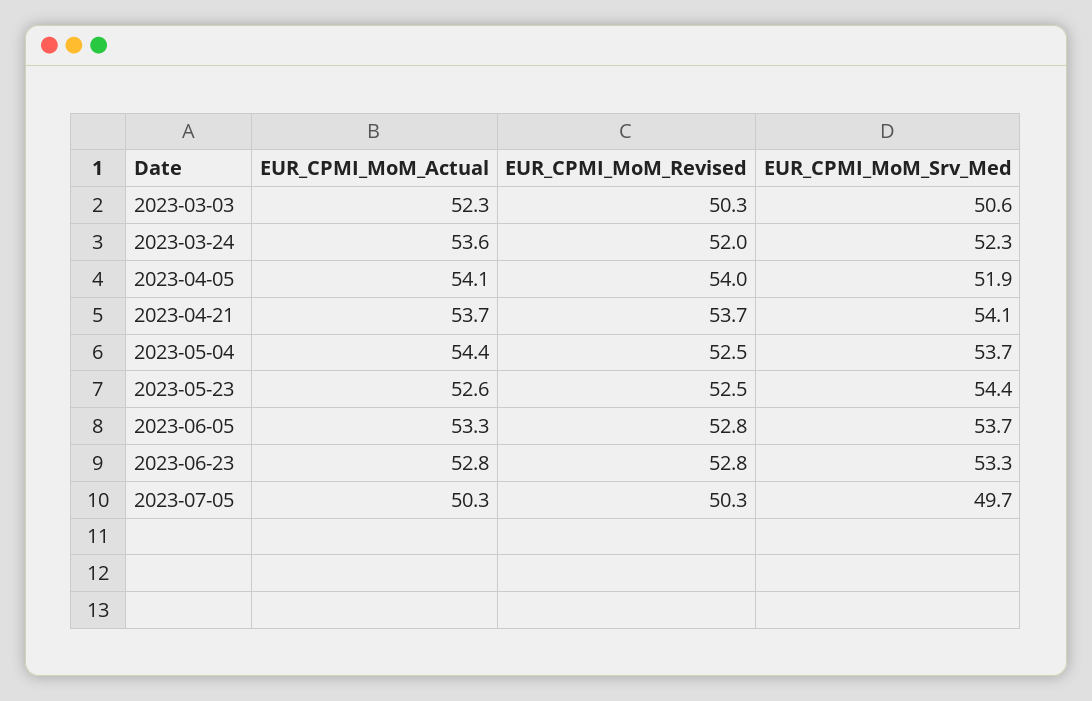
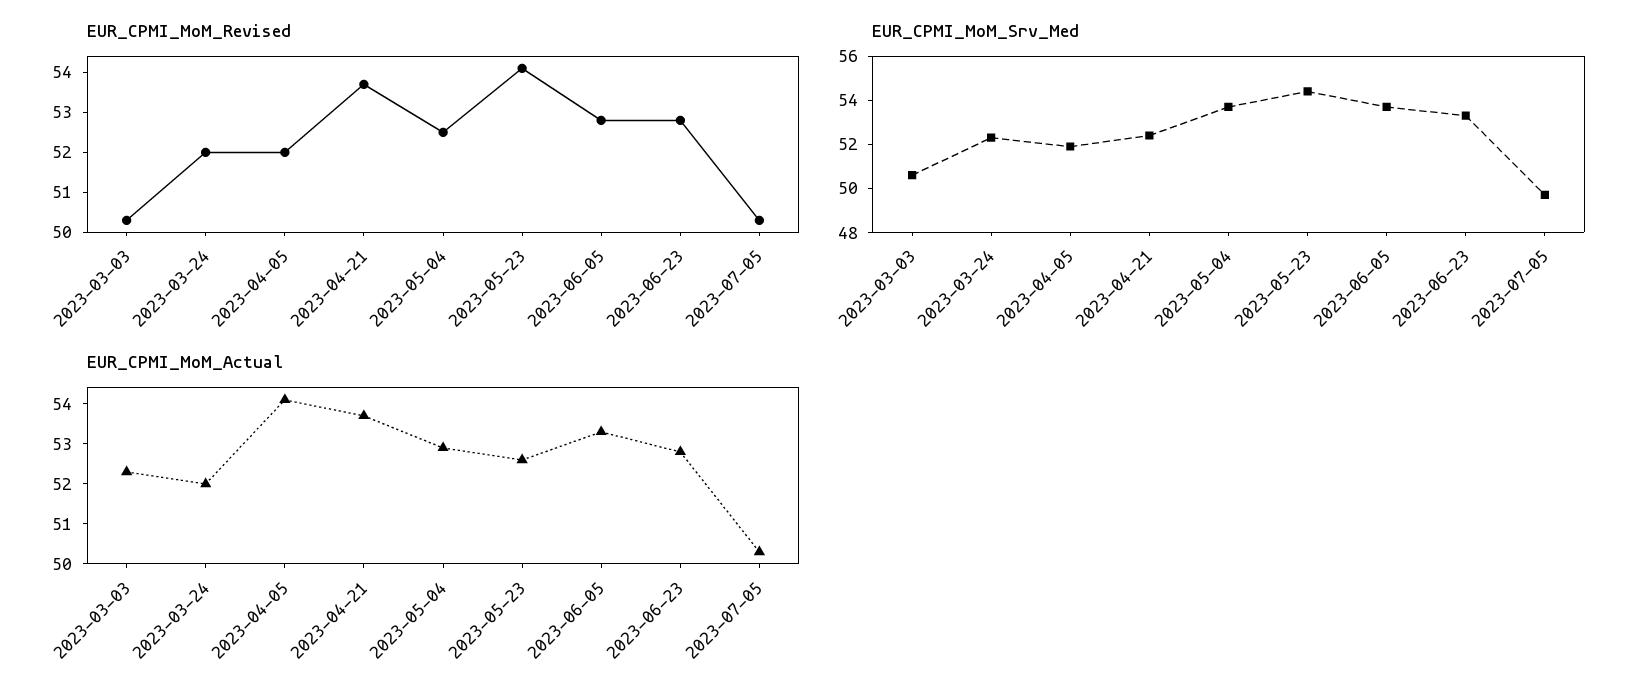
EUR_CPMI_MoM_Actual, 2023-03-24: 53.6 -> 52
EUR_CPMI_MoM_Revised, 2023-04-05: 54 -> 52
EUR_CPMI_MoM_Srv_Med, 2023-04-21: 54.1 -> 52.5
EUR_CPMI_MoM_Actual, 2023-05-04: 54.4 -> 53
EUR_CPMI_MoM_Revised, 2023-05-23: 52.5 -> 54

